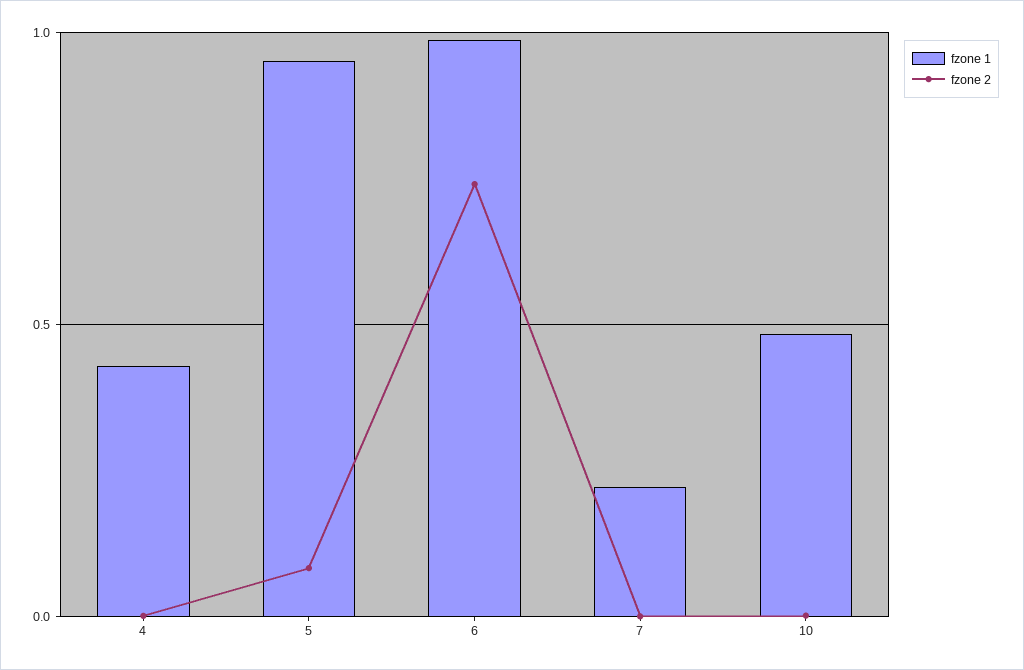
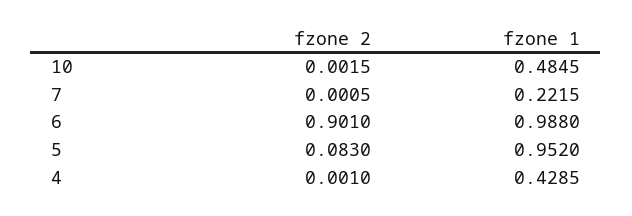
fzone 2, 6: 0.75 -> 0.901

